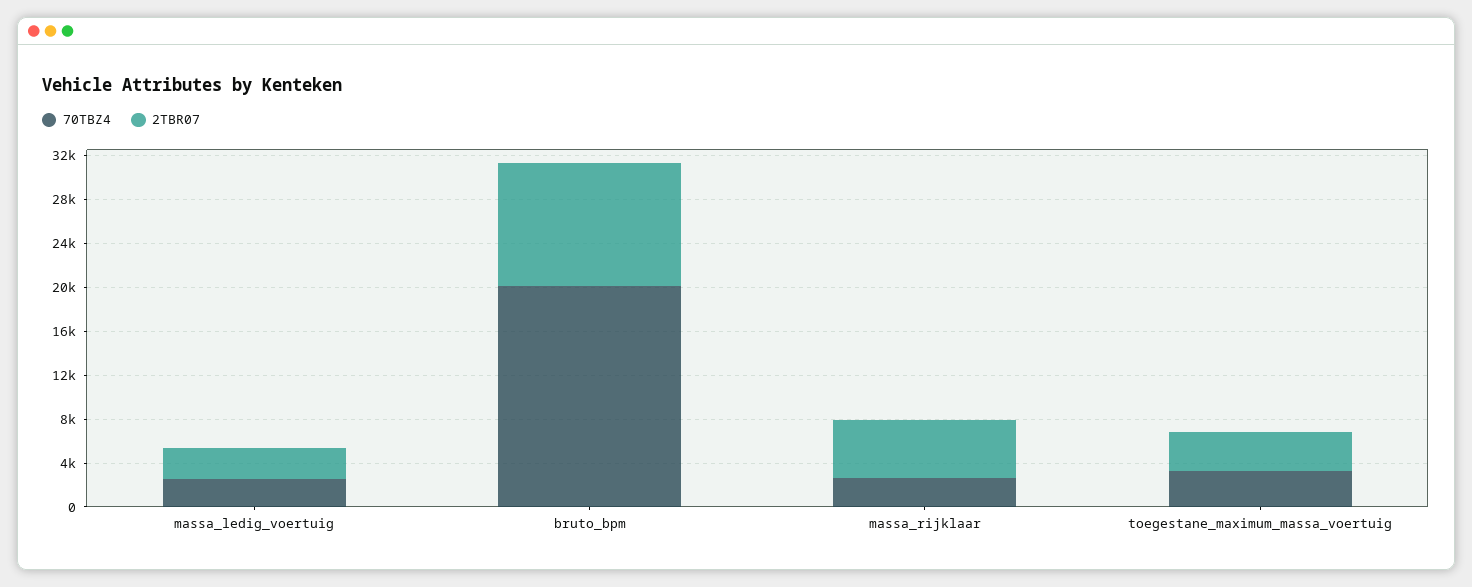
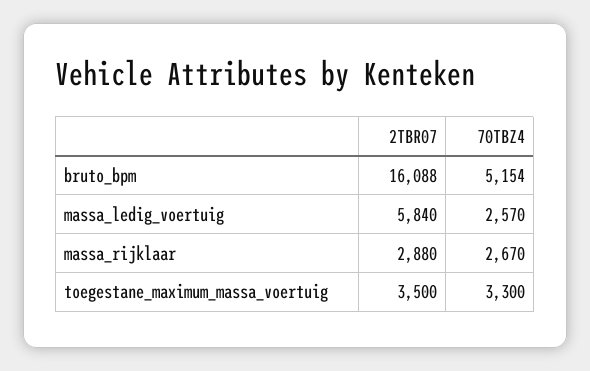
2TBR07, massa_ledig_voertuig: 3000 -> 5840
70TBZ4, bruto_bpm: 20000 -> 5154
2TBR07, bruto_bpm: 11000 -> 16088
2TBR07, massa_rijklaar: 5000 -> 2880

